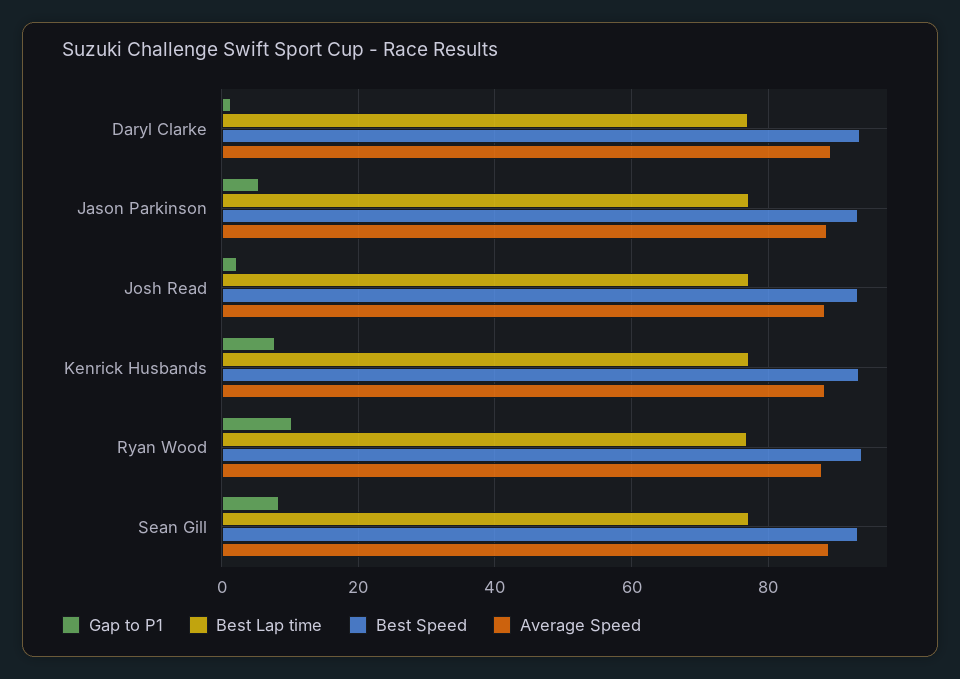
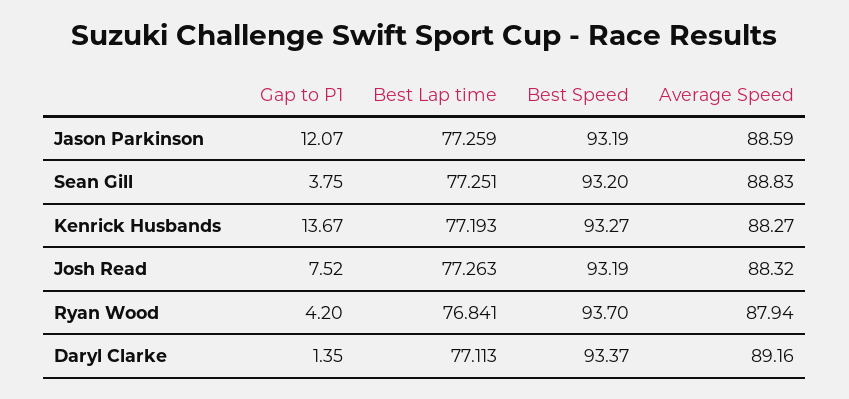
Gap to P1, Jason Parkinson: 6 -> 12.07
Gap to P1, Josh Read: 2 -> 7.52
Gap to P1, Kenrick Husbands: 8 -> 13.67
Gap to P1, Ryan Wood: 10 -> 4.2
Gap to P1, Sean Gill: 8 -> 3.75

